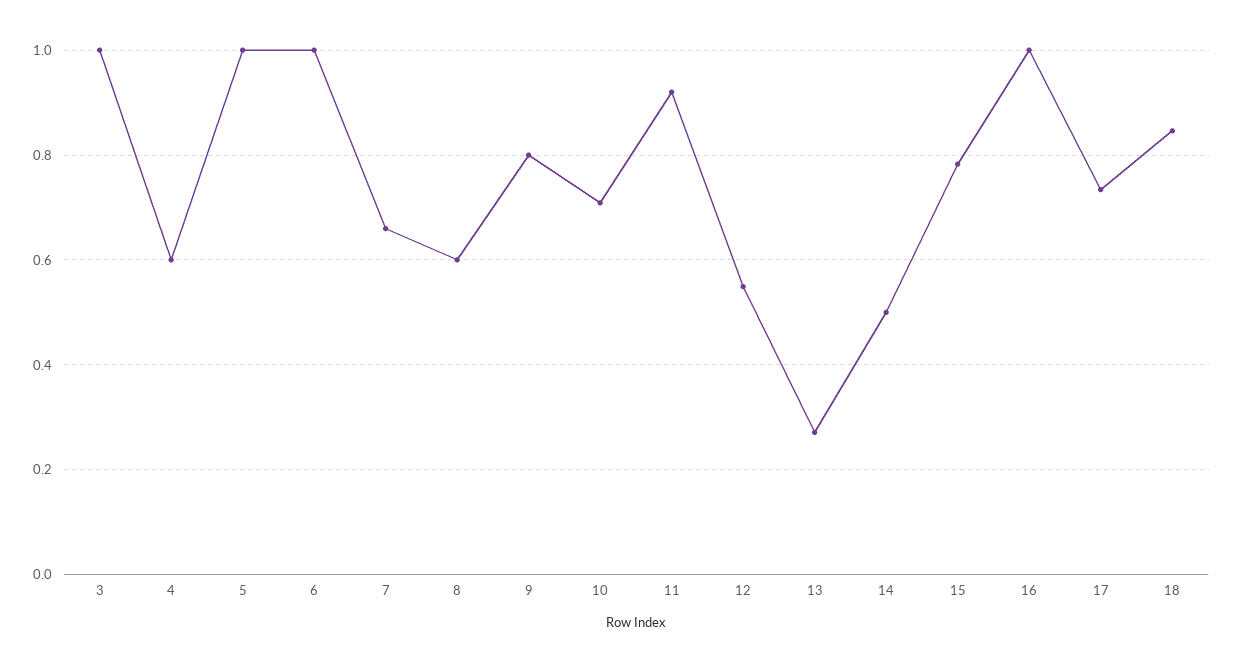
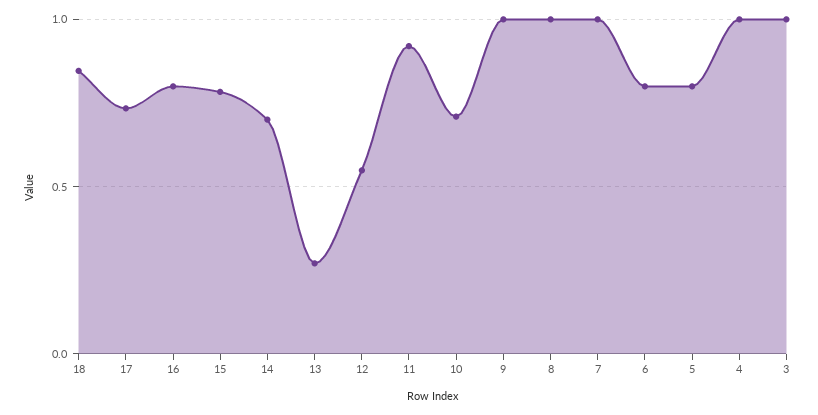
4: 0.6 -> 1
5: 1 -> 0.8
6: 1 -> 0.8
7: 0.66 -> 1
8: 0.6 -> 1
9: 0.8 -> 1
14: 0.5 -> 0.7
16: 1 -> 0.8

